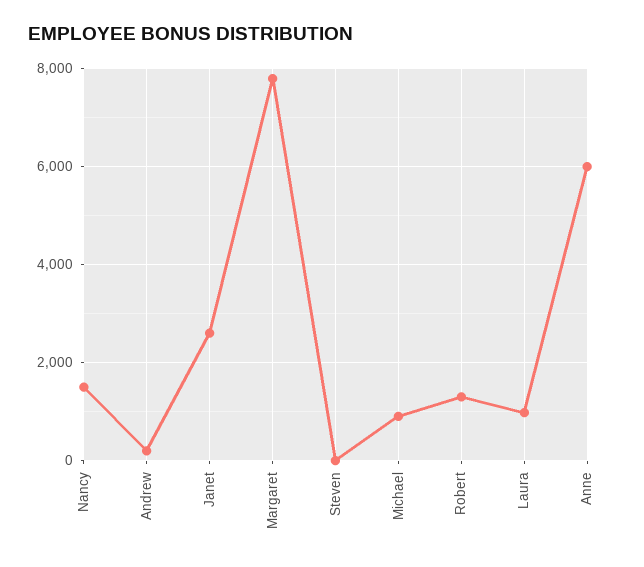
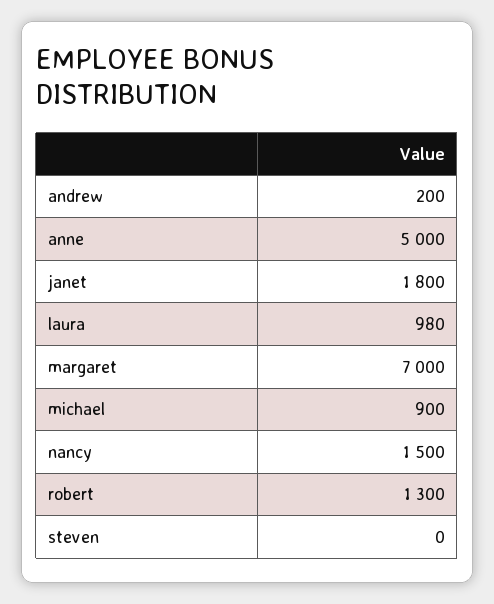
Janet: 2600 -> 1800
Margaret: 7800 -> 7000
Anne: 6000 -> 5000

